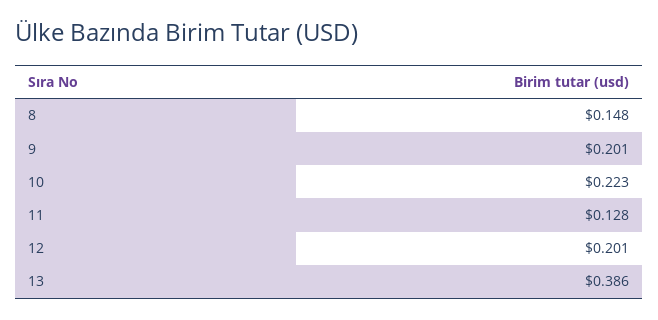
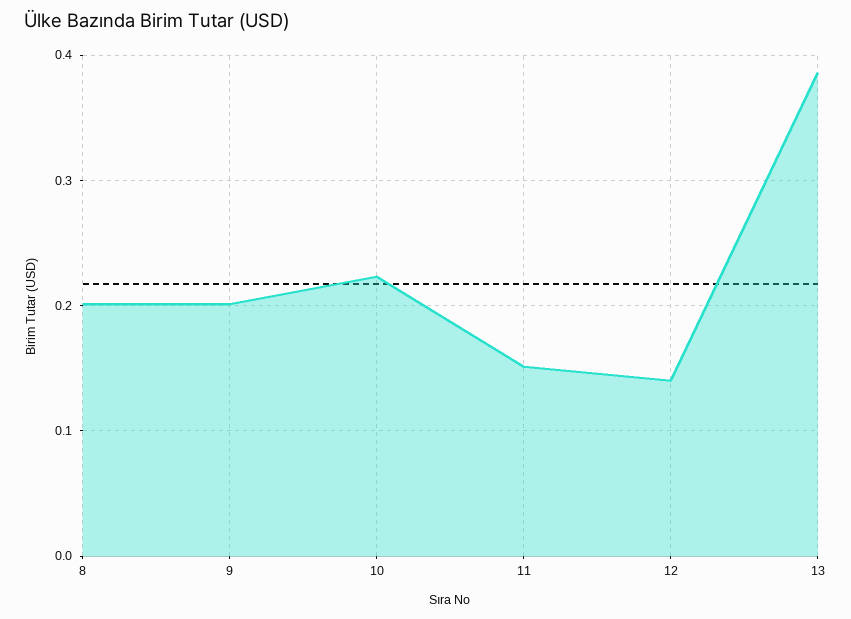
8: 0.148 -> 0.2
11: 0.128 -> 0.15
12: 0.201 -> 0.14

